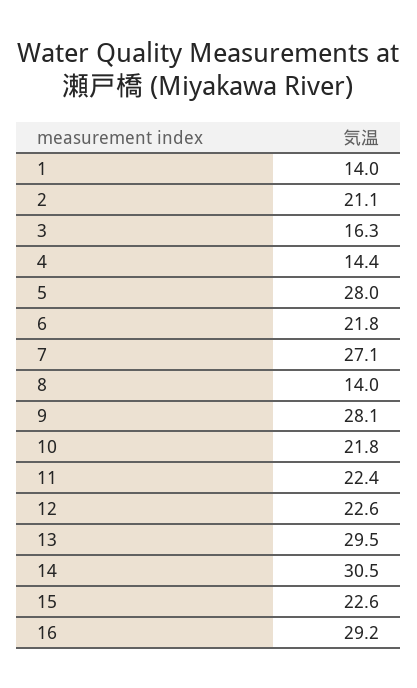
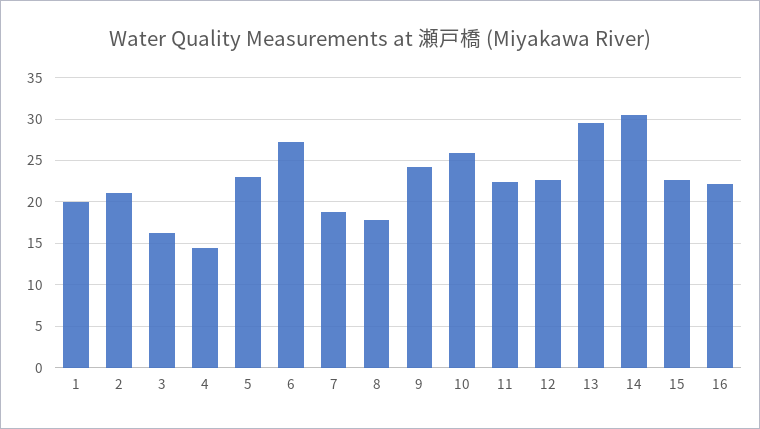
1: 14 -> 20
5: 28 -> 23
6: 21.8 -> 27
7: 27.1 -> 19
8: 14 -> 18
9: 28.1 -> 24
10: 21.8 -> 26
16: 29.2 -> 22

